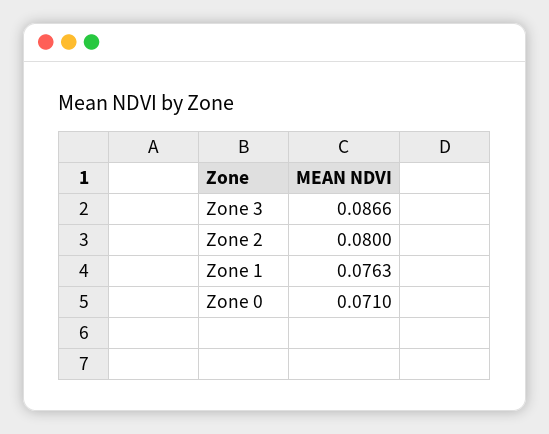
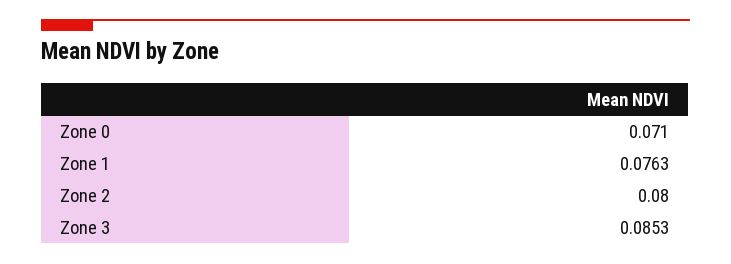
Zone 3: 0.0866 -> 0.0853

